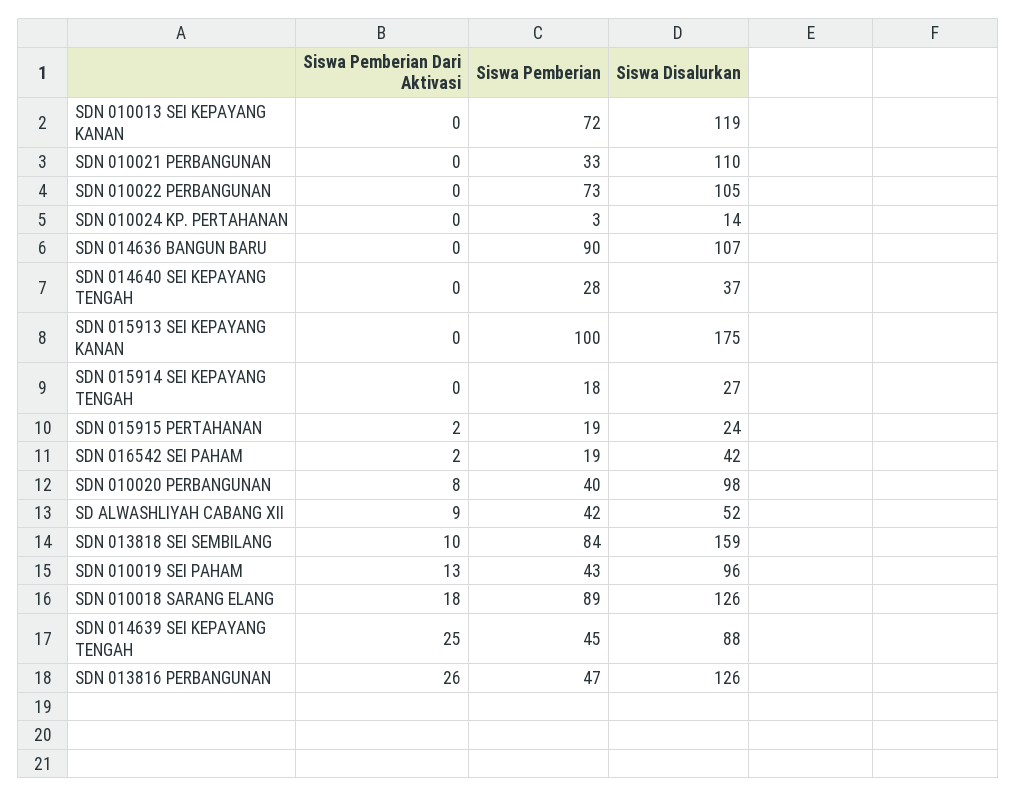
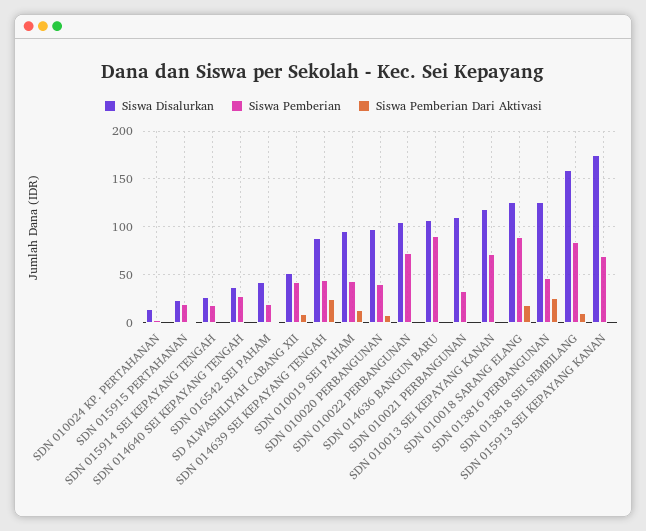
Siswa Pemberian, SDN 015913 SEI KEPAYANG KANAN: 100 -> 70

